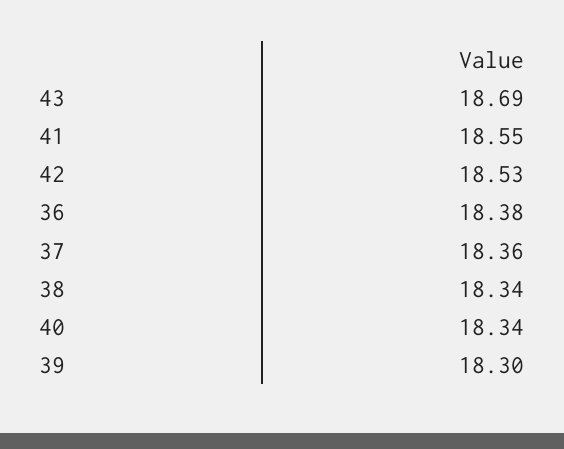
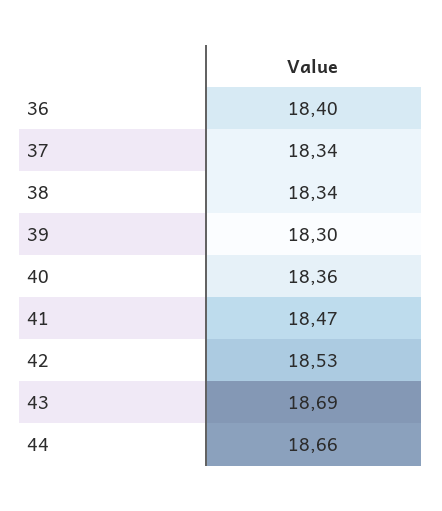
41: 18.55 -> 18.47
36: 18.38 -> 18.4
37: 18.36 -> 18.34
40: 18.34 -> 18.36
44: none -> 18.66

